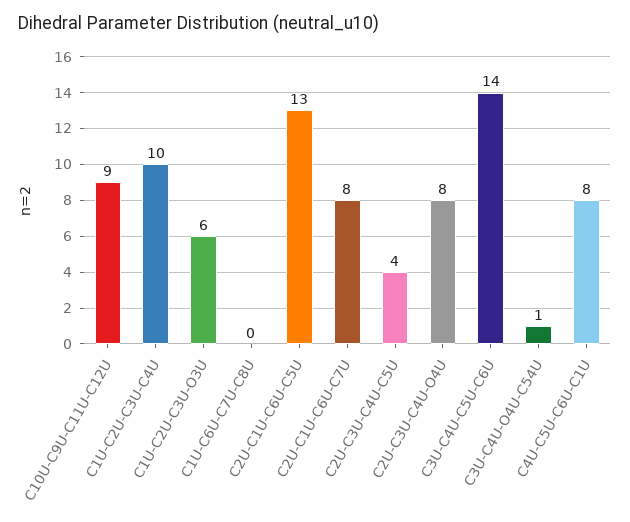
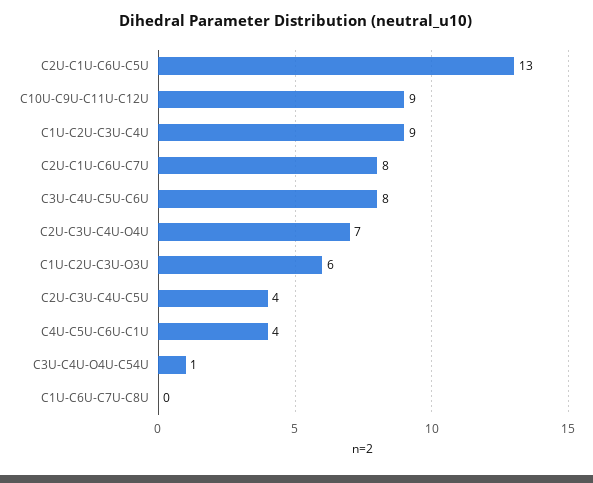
C1U-C2U-C3U-C4U: 10 -> 9
C2U-C3U-C4U-O4U: 8 -> 7
C3U-C4U-C5U-C6U: 14 -> 8
C4U-C5U-C6U-C1U: 8 -> 4

